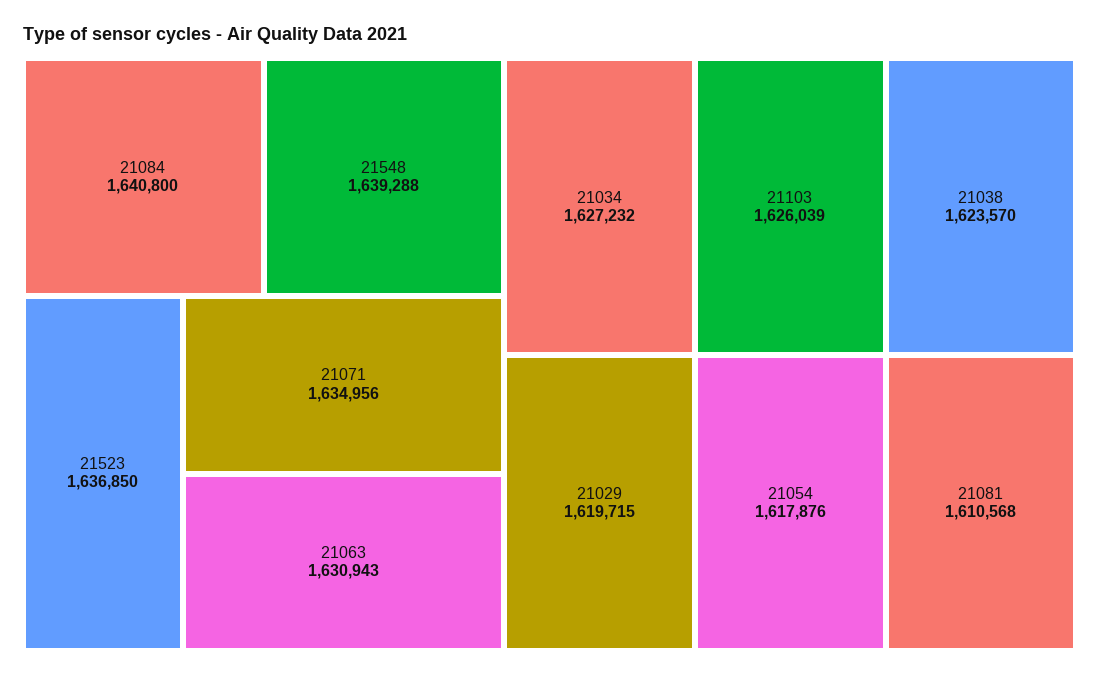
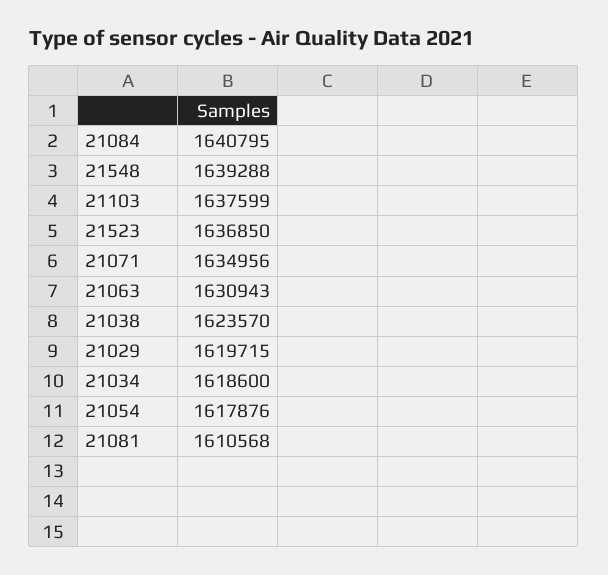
21084: 1640800 -> 1640795
21034: 1627232 -> 1618600
21103: 1626039 -> 1637599

